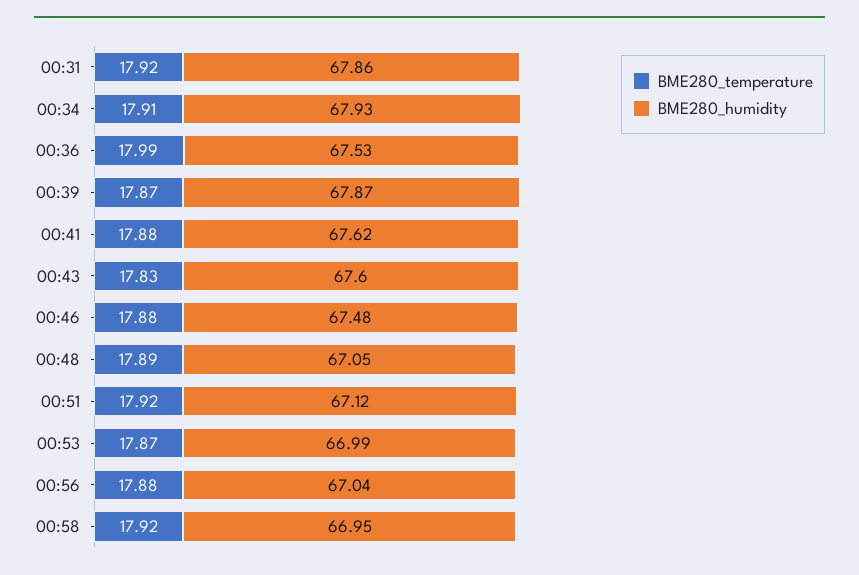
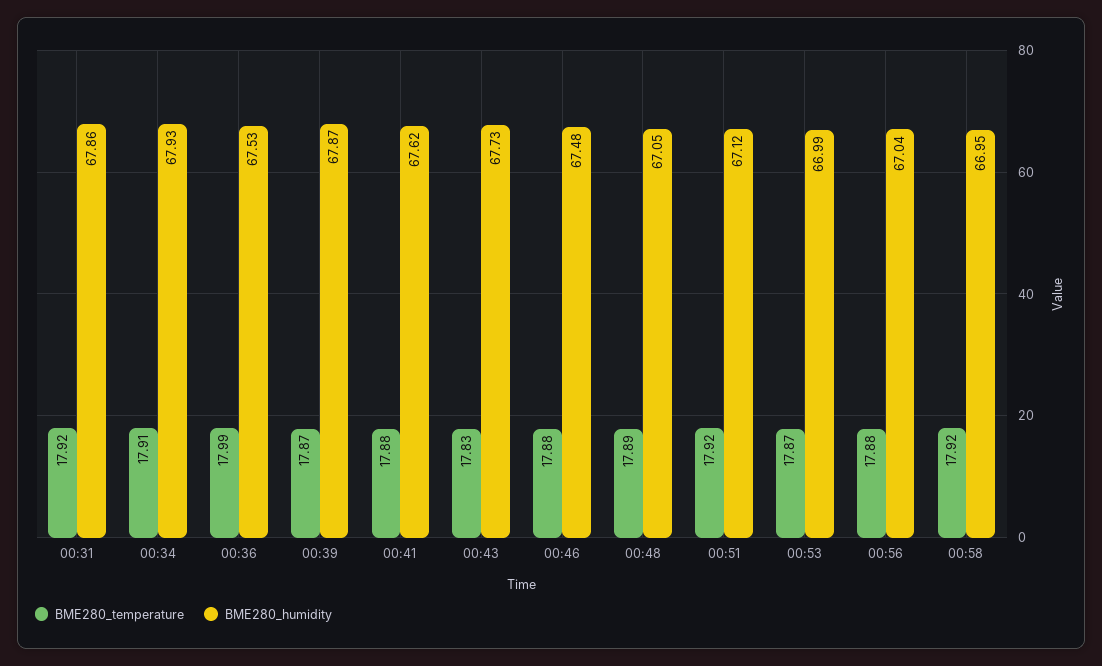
BME280_humidity, 00:43: 67.6 -> 67.73

